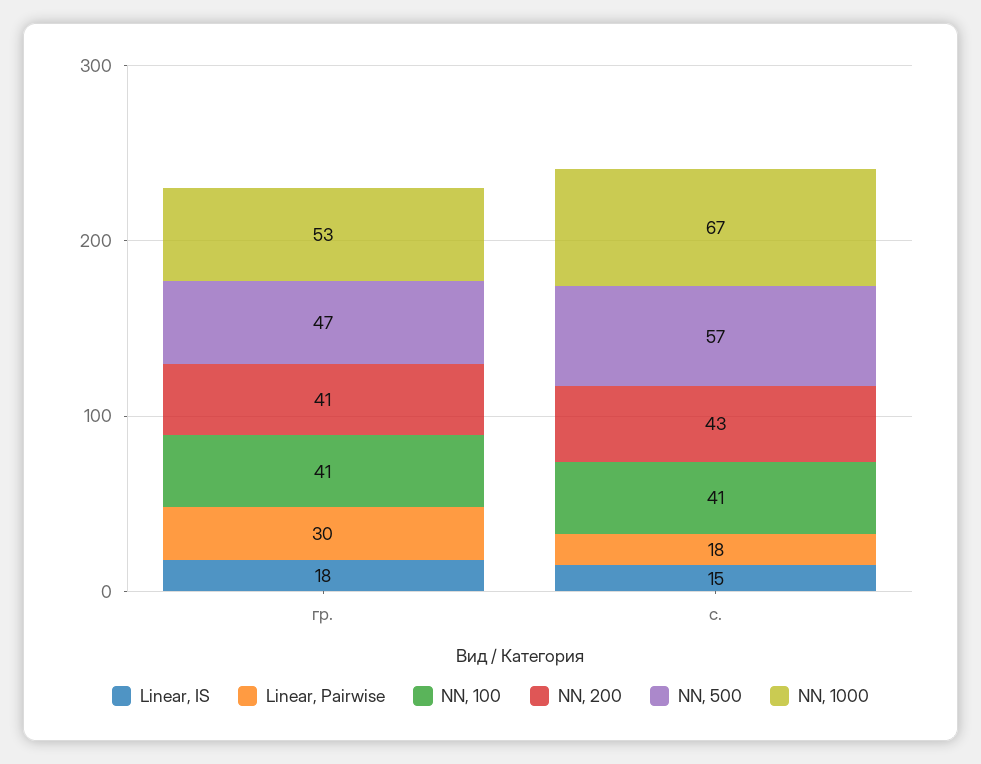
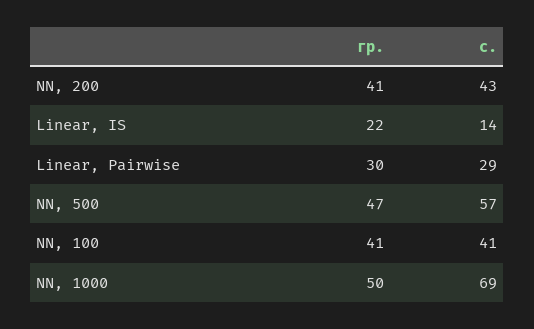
Linear, IS, гр.: 18 -> 22
NN, 1000, гр.: 53 -> 50
Linear, IS, с.: 15 -> 14
Linear, Pairwise, с.: 18 -> 29
NN, 1000, с.: 67 -> 69

